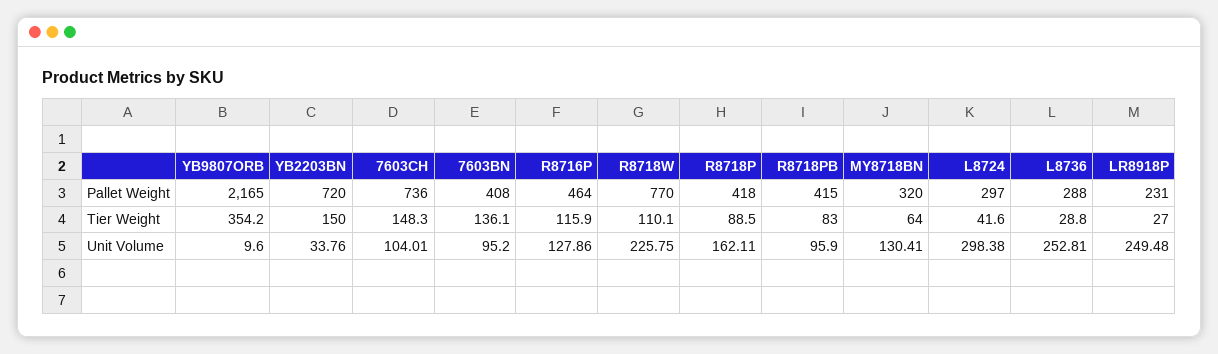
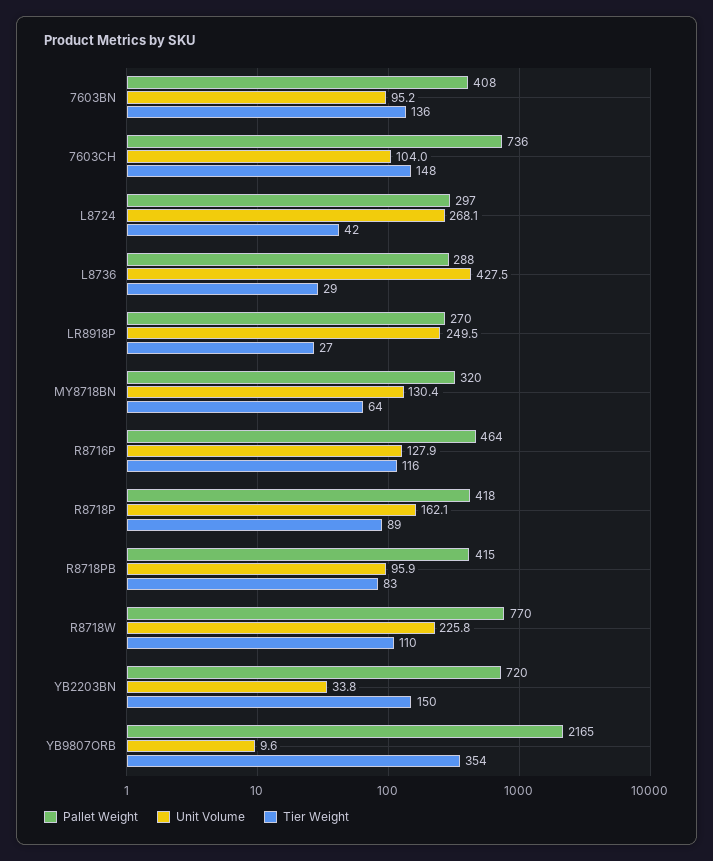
Pallet Weight, LR8918P: 231 -> 270
Unit Volume, L8724: 298.38 -> 268.1
Unit Volume, L8736: 252.81 -> 427.5

